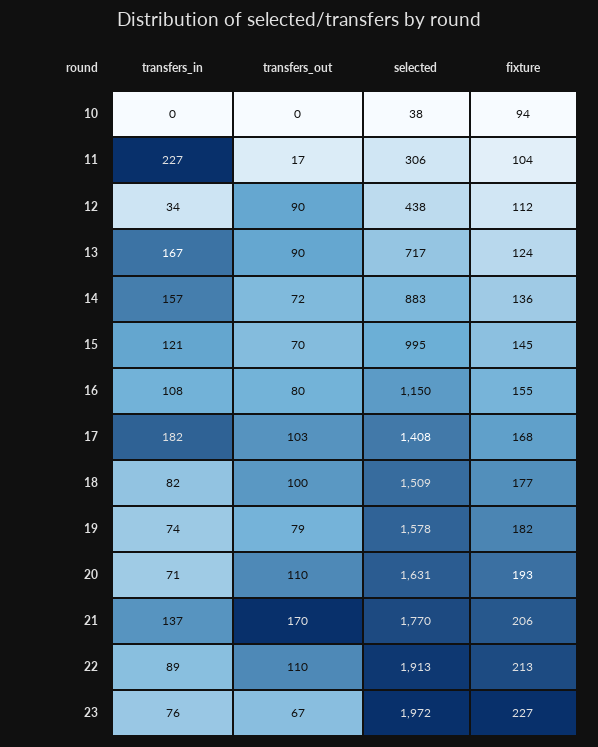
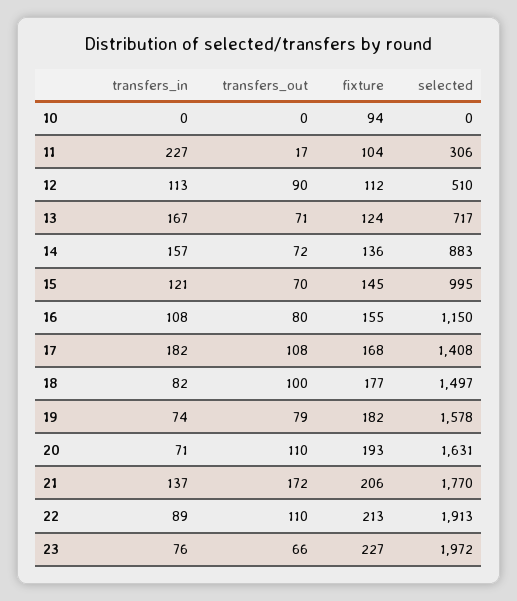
selected, 10: 38 -> 0
transfers_in, 12: 34 -> 113
selected, 12: 438 -> 510
transfers_out, 13: 90 -> 71
transfers_out, 17: 103 -> 108
selected, 18: 1509 -> 1497
transfers_out, 21: 170 -> 172
transfers_out, 23: 67 -> 66

